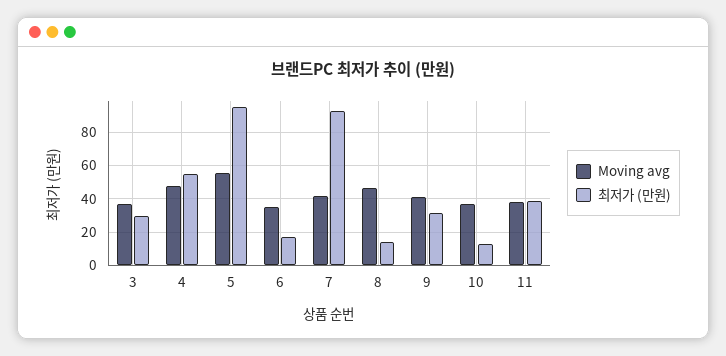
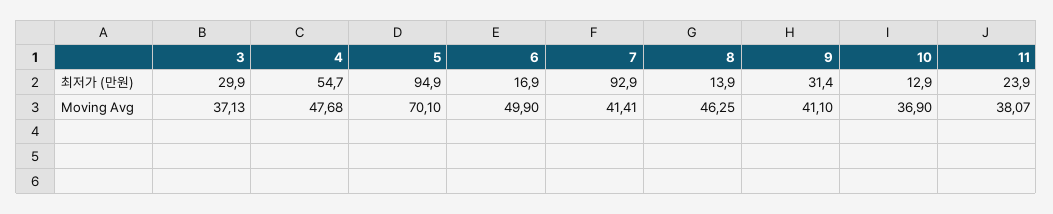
Moving avg, 5: 55 -> 70.1
Moving avg, 6: 35 -> 49.9
최저가 (만원), 11: 40 -> 23.9

